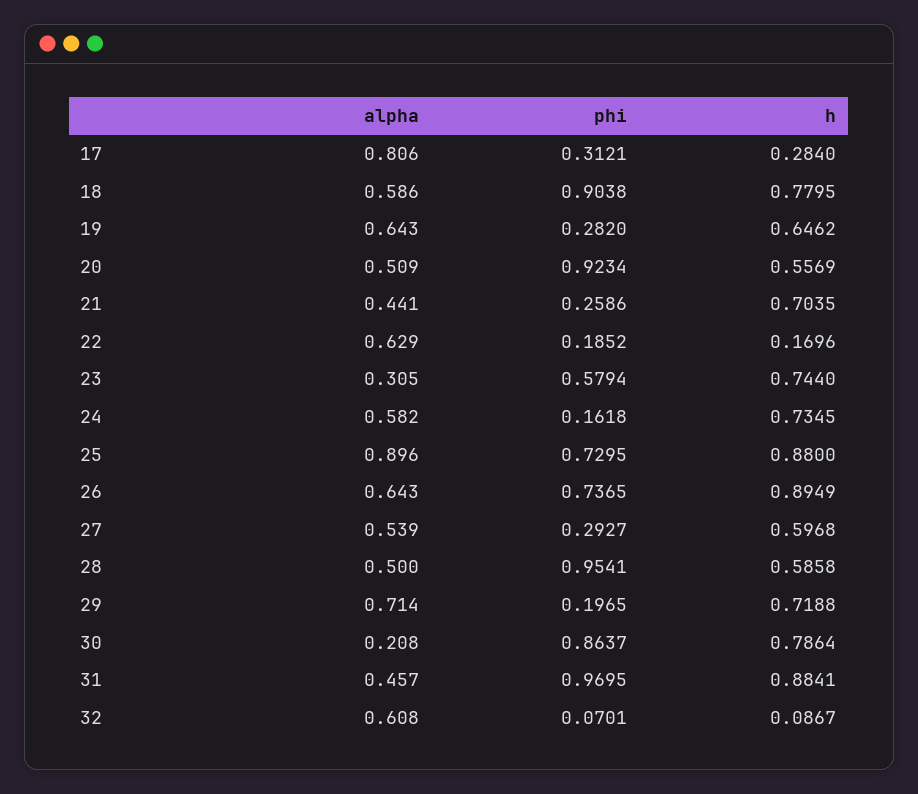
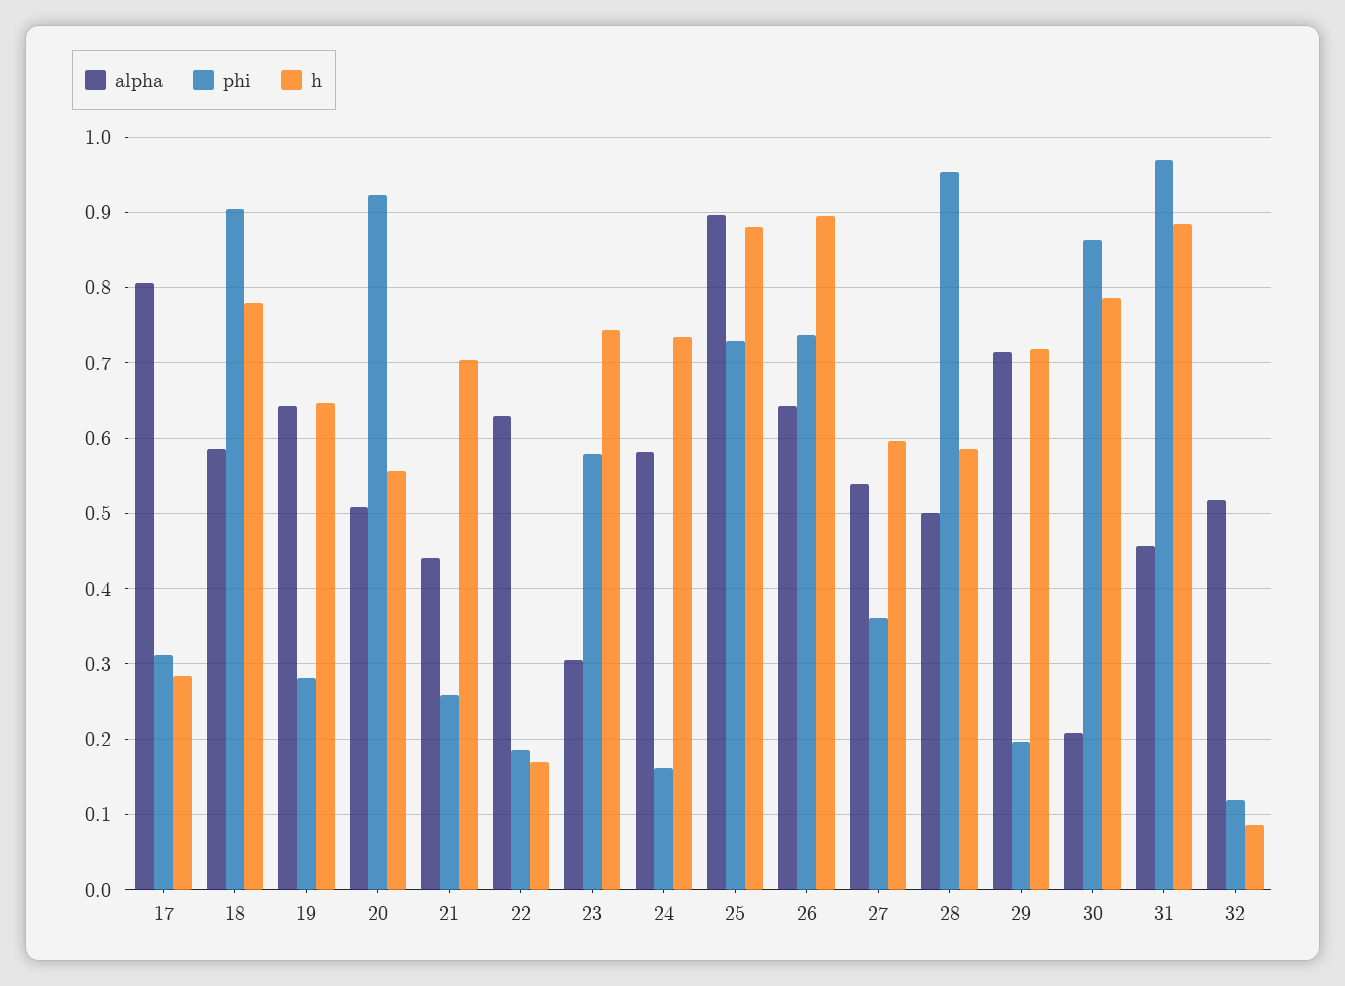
phi, 27: 0.2927 -> 0.36
alpha, 32: 0.608 -> 0.52
phi, 32: 0.0701 -> 0.12

